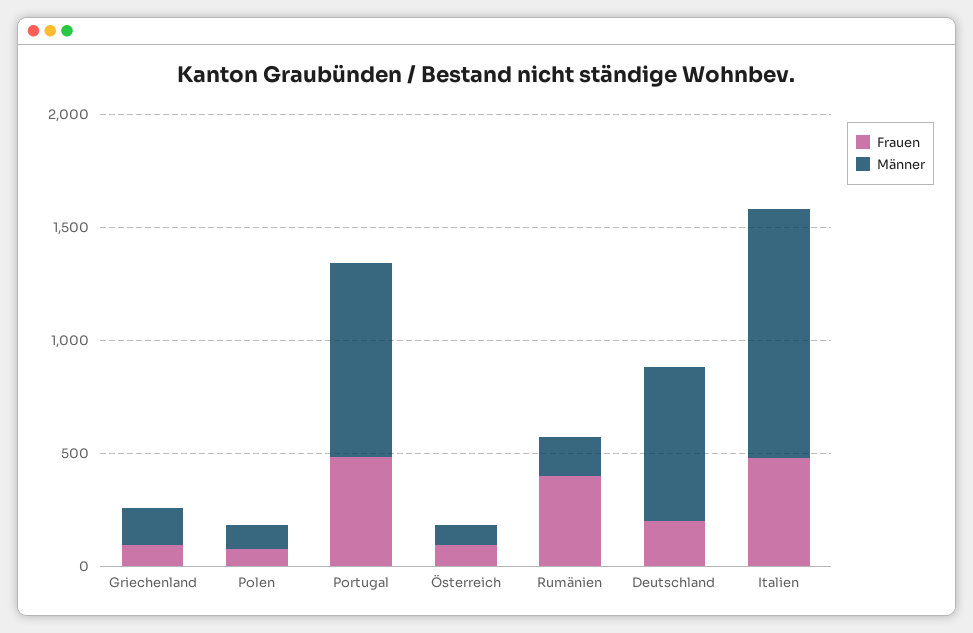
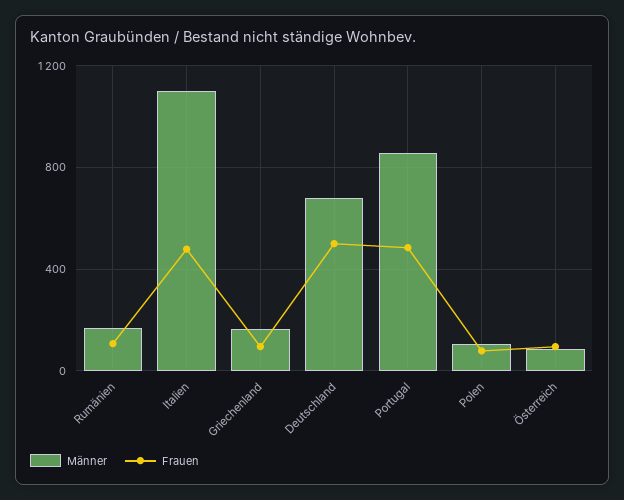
Frauen, Rumänien: 400 -> 100
Frauen, Deutschland: 200 -> 500

